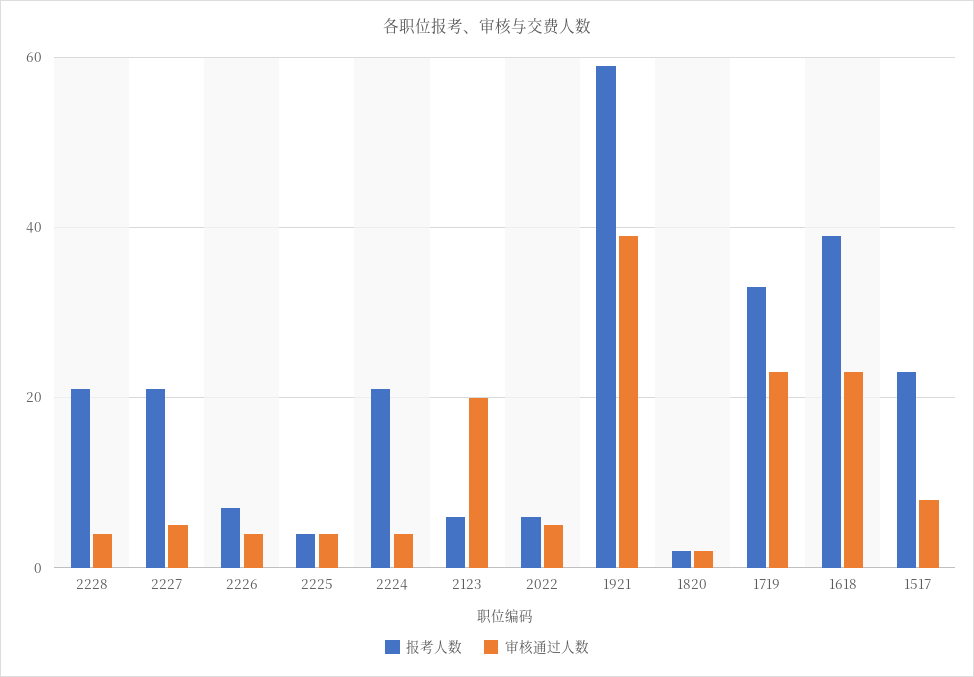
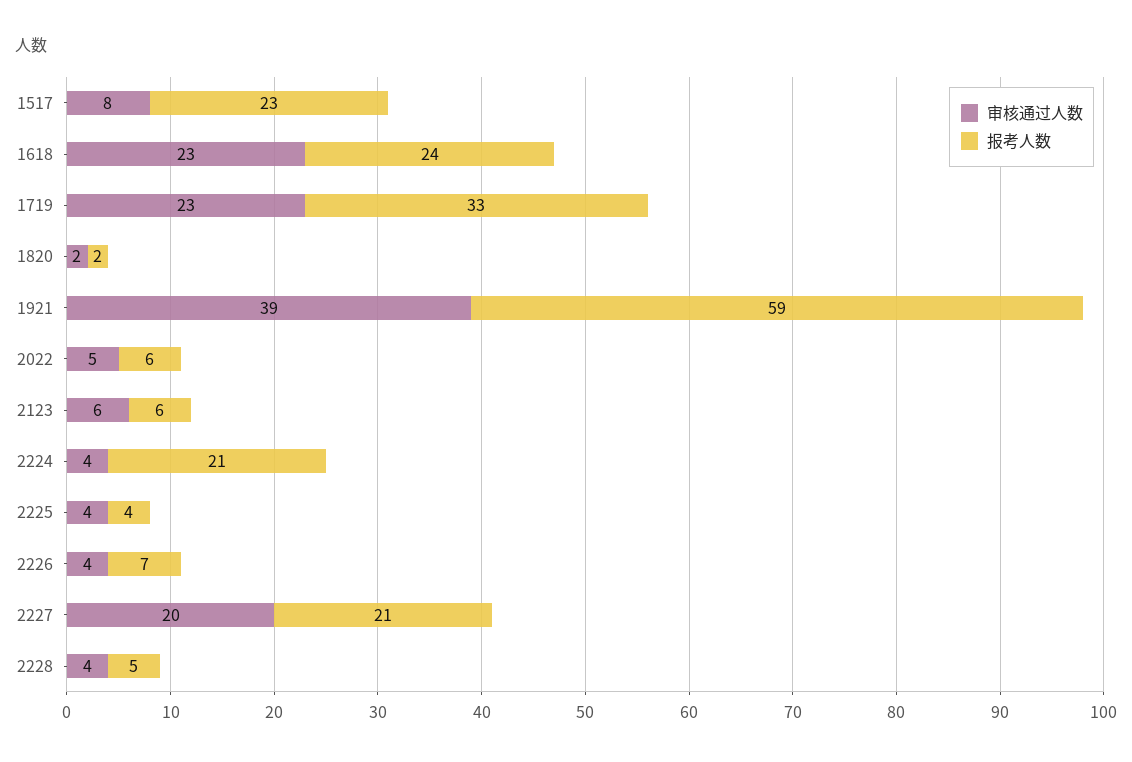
报考人数, 2228: 20 -> 5
审核通过人数, 2227: 5 -> 20
审核通过人数, 2123: 20 -> 6
报考人数, 1618: 40 -> 24

